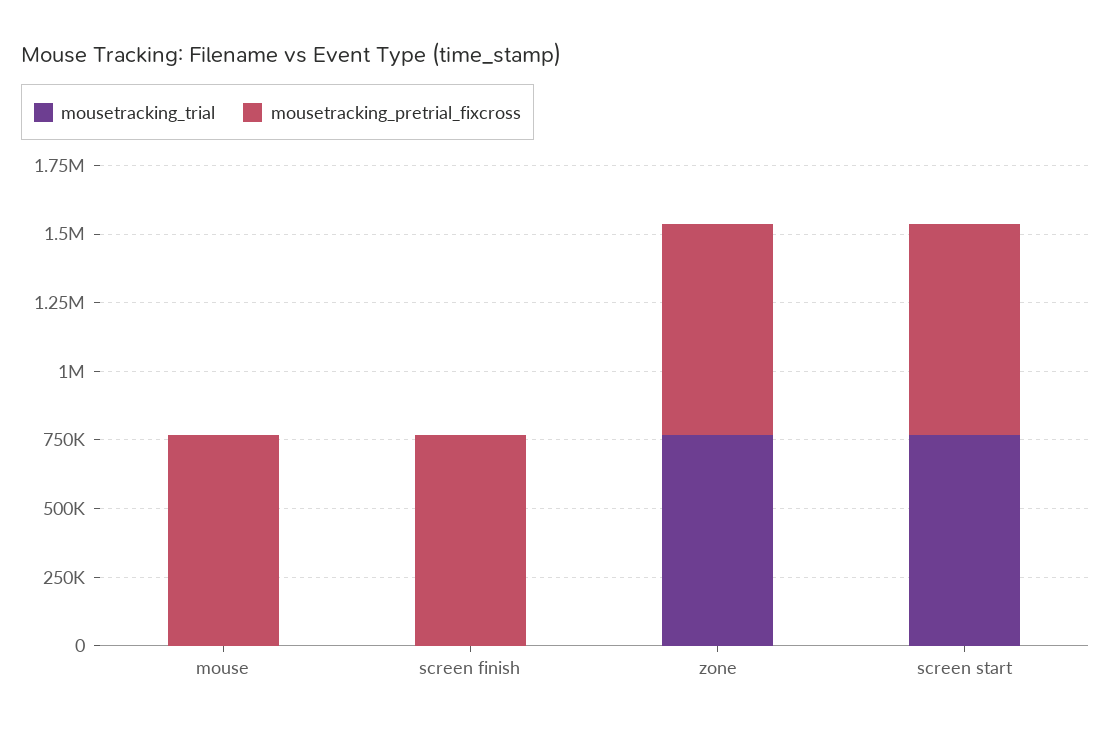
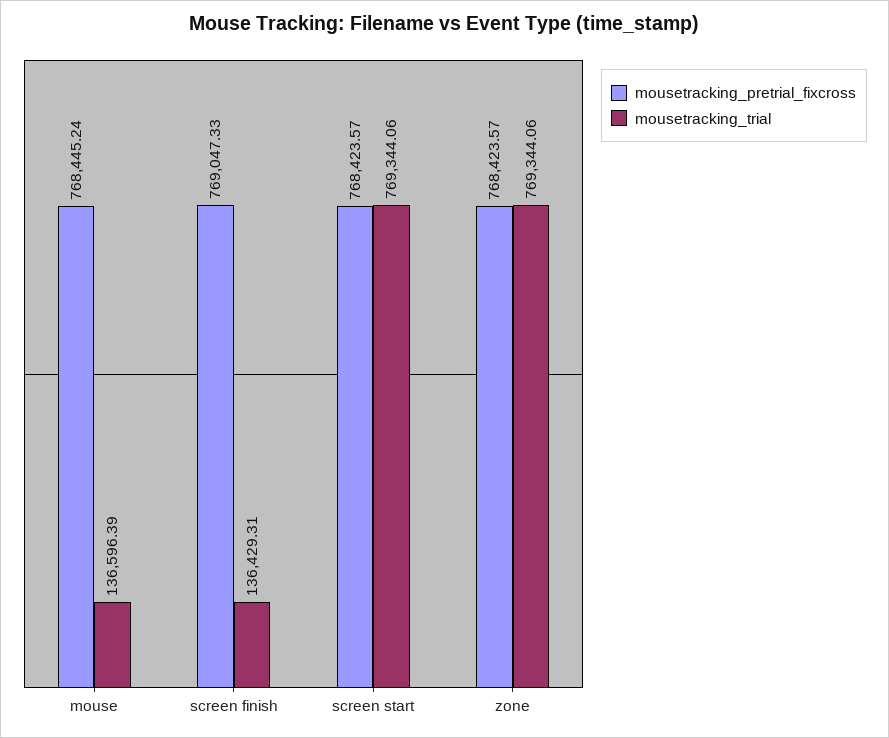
mousetracking_trial, mouse: 0 -> 136596.39
mousetracking_trial, screen finish: 0 -> 136429.31

